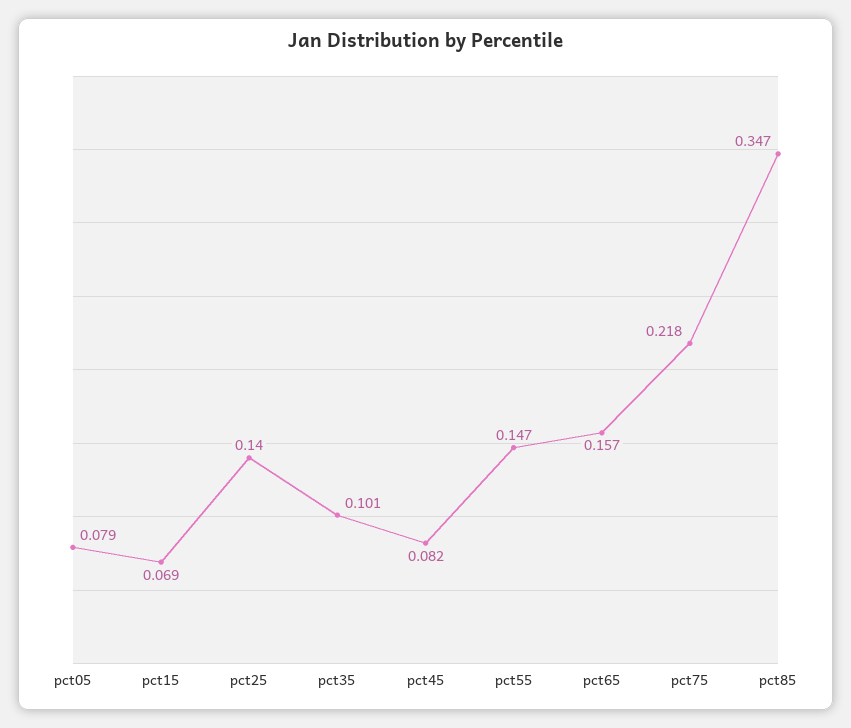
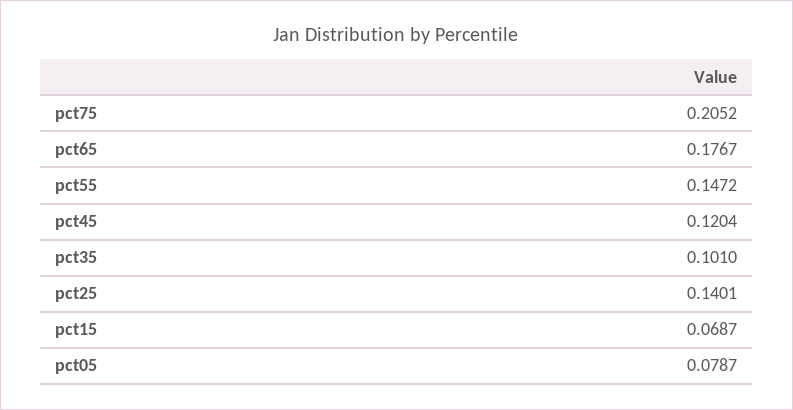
pct45: 0.082 -> 0.1204
pct65: 0.157 -> 0.1767
pct75: 0.218 -> 0.2052
pct85: 0.347 -> none

